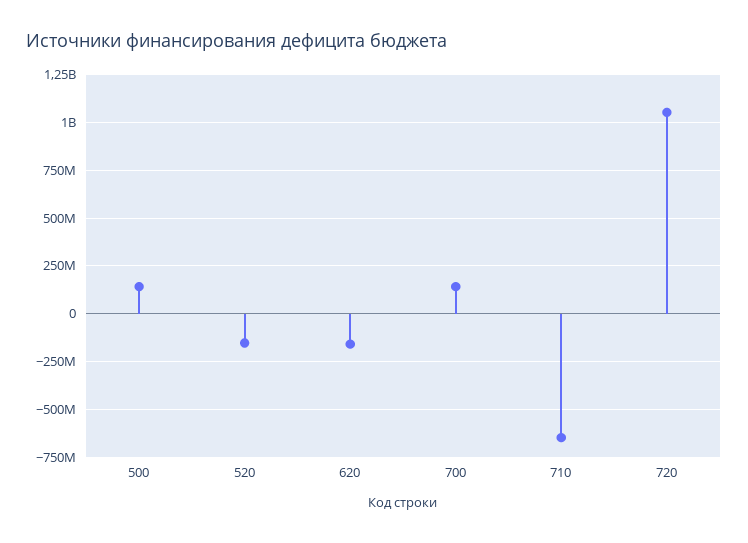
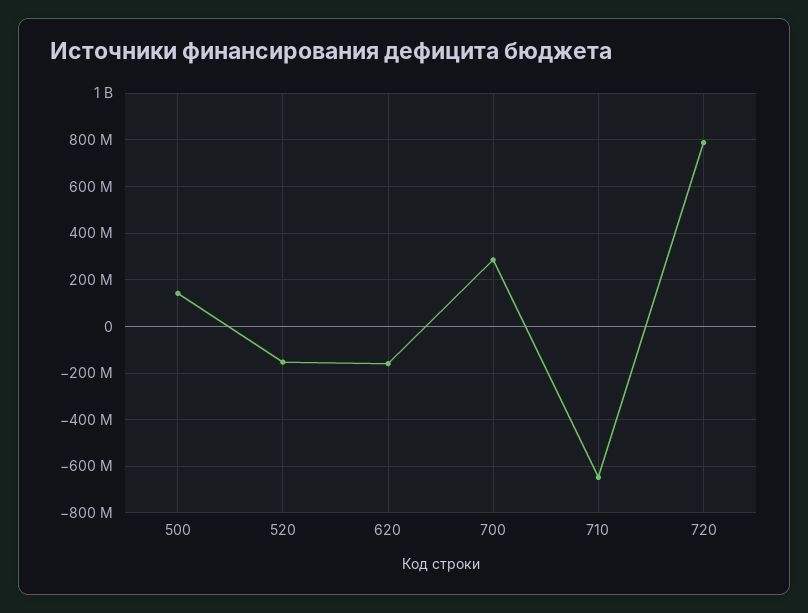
700: 150000000 -> 300000000
720: 1050000000 -> 800000000

